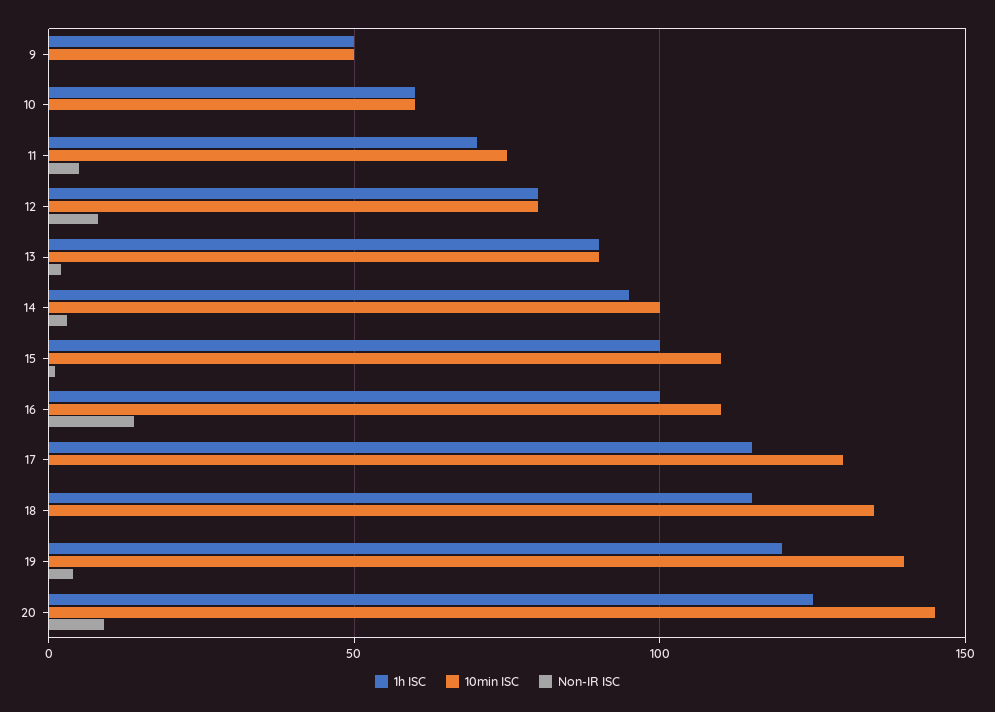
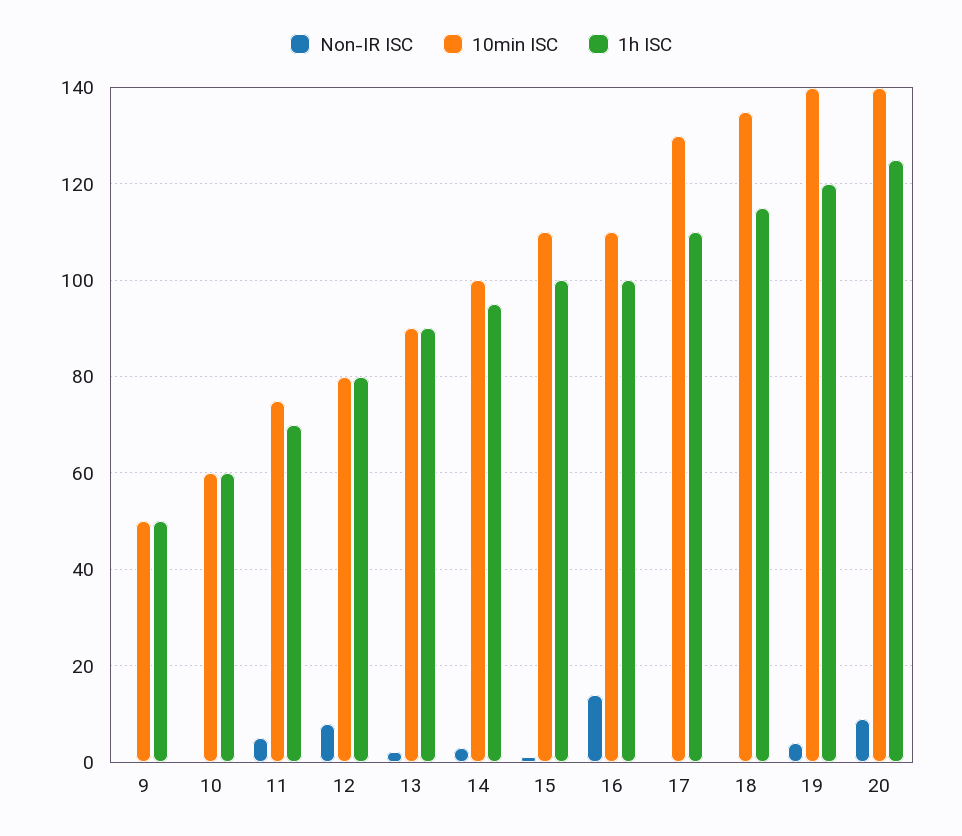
1h ISC, 17: 115 -> 110
10min ISC, 20: 145 -> 140

